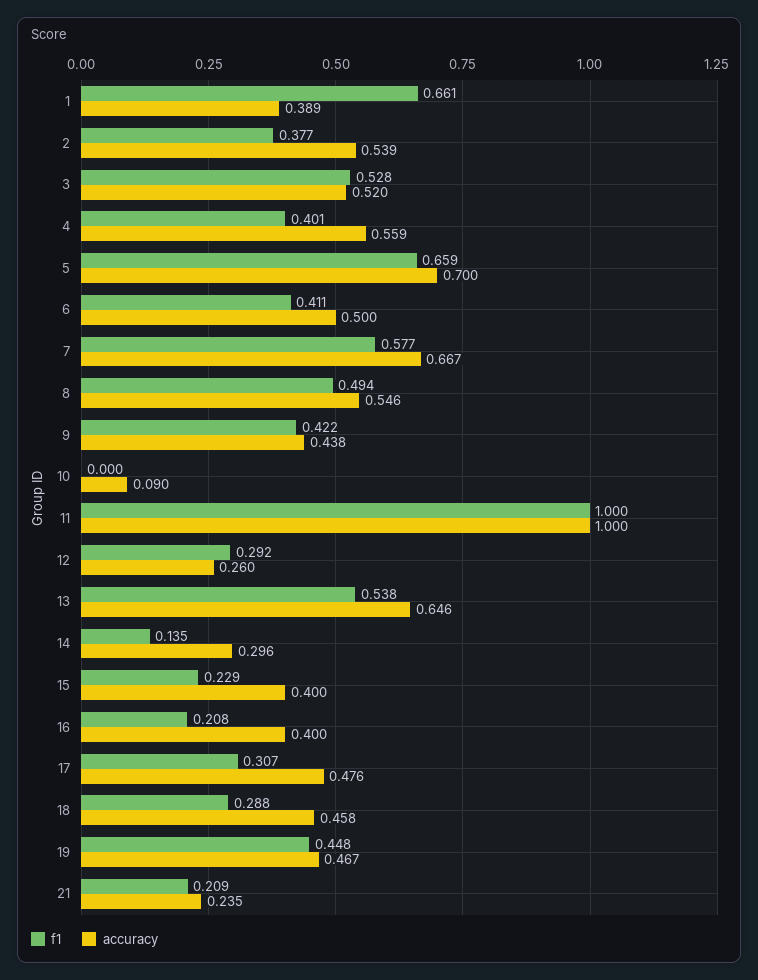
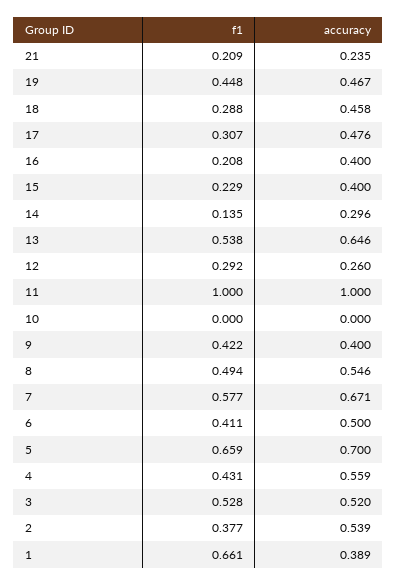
f1, 4: 0.401 -> 0.431
accuracy, 7: 0.667 -> 0.671
accuracy, 9: 0.438 -> 0.4
accuracy, 10: 0.09 -> 0

